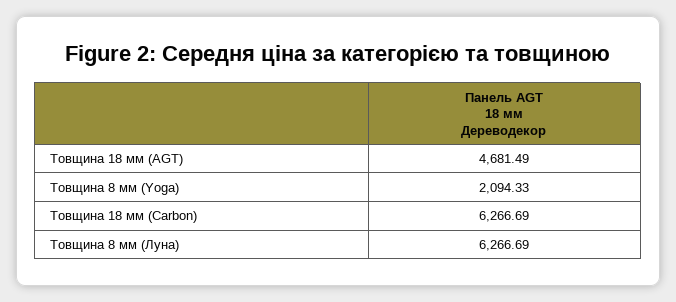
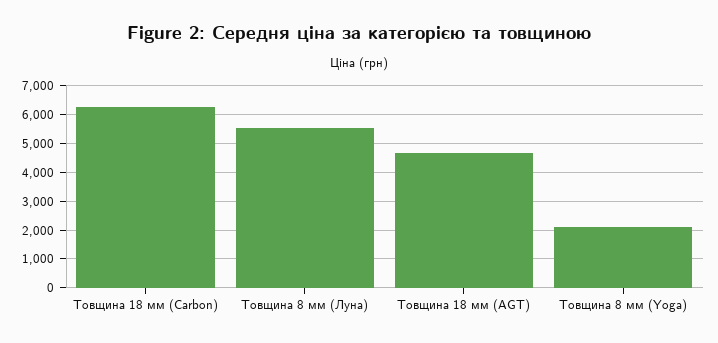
Товщина 8 мм (Луна): 6266.69 -> 5500

